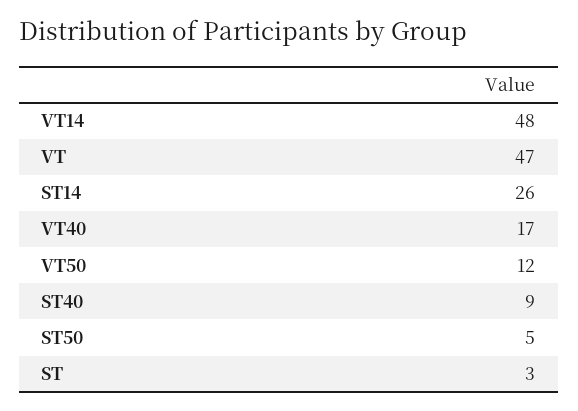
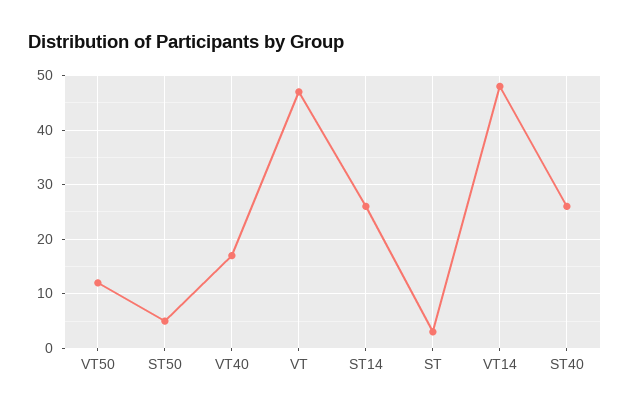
ST40: 9 -> 25

